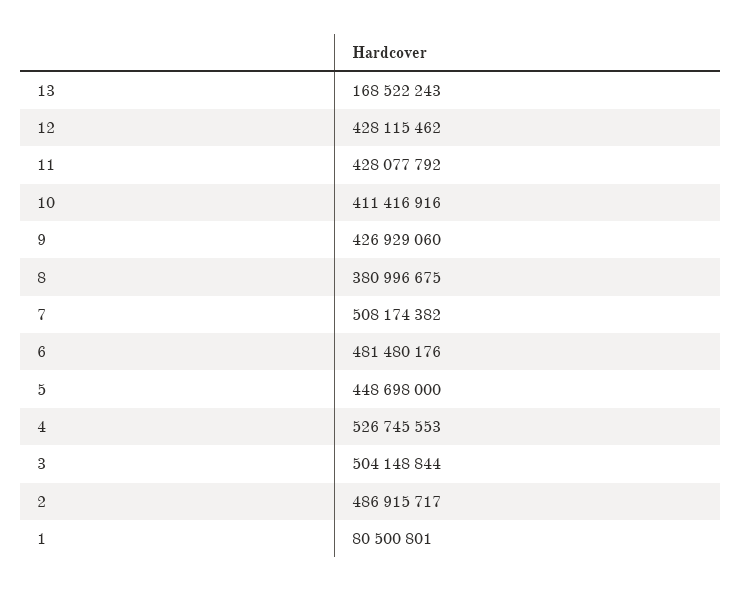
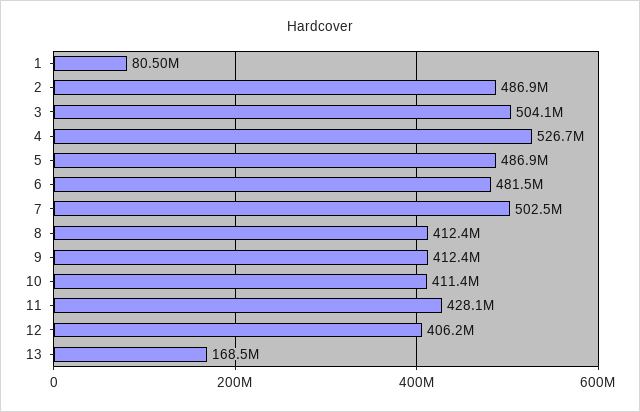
12: 428115462 -> 406200000
9: 426929060 -> 412400000
8: 380996675 -> 412400000
7: 508174382 -> 502500000
5: 448698000 -> 486900000

